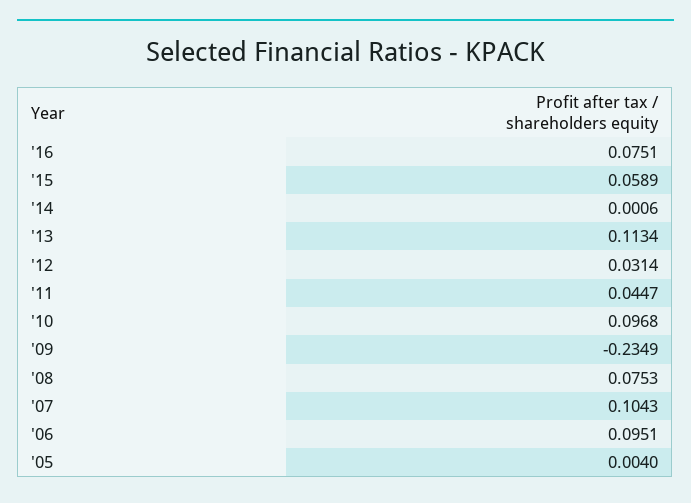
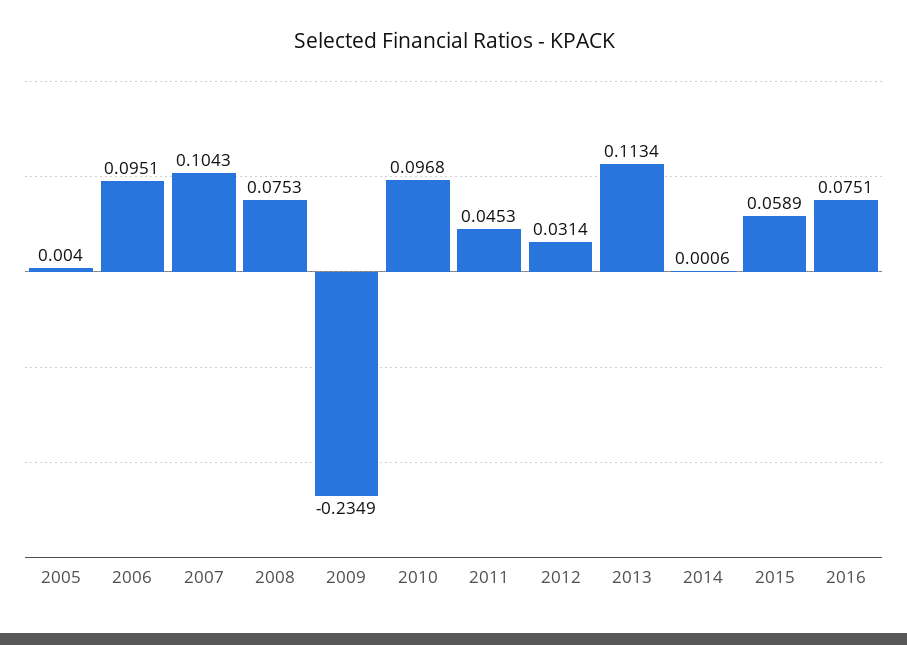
'11: 0.0447 -> 0.0453

